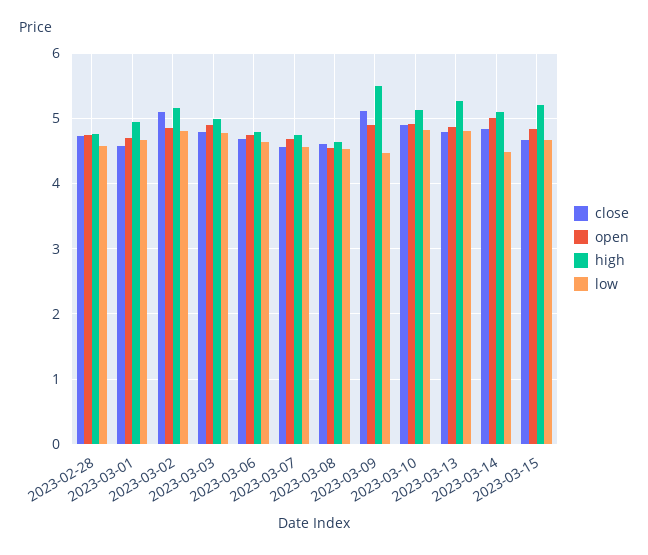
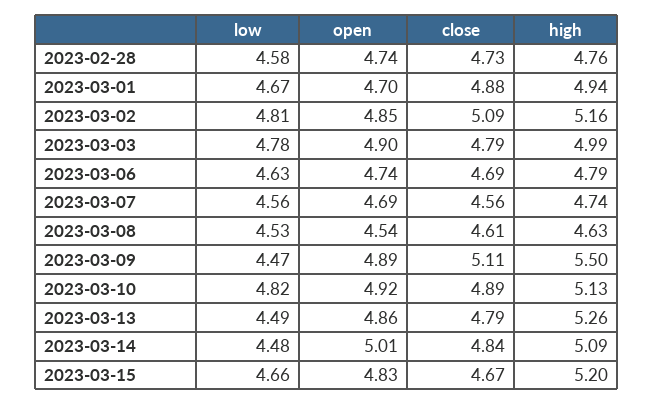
close, 2023-03-01: 4.6 -> 4.88
low, 2023-03-13: 4.8 -> 4.49

